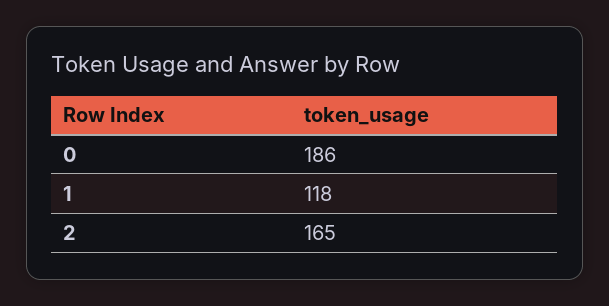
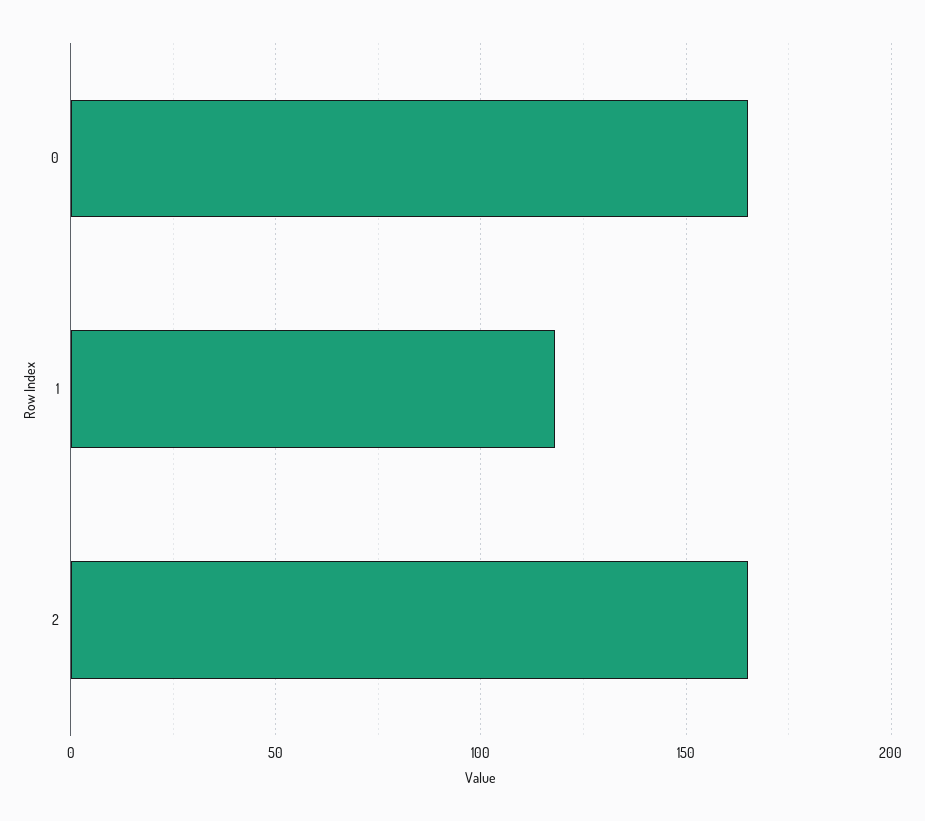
0: 186 -> 165

